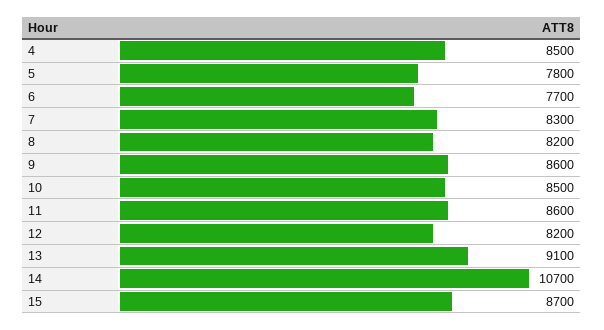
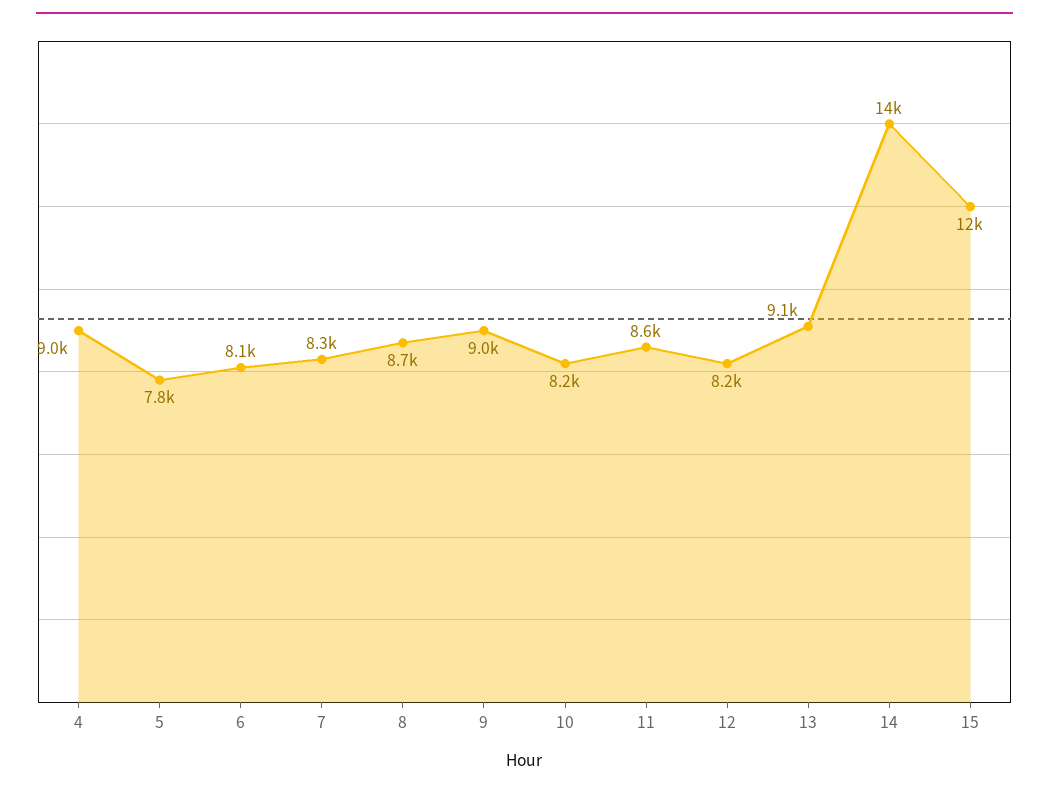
4: 8500 -> 9000
6: 7700 -> 8100
8: 8200 -> 8700
9: 8600 -> 9000
10: 8500 -> 8200
14: 10700 -> 14000
15: 8700 -> 12000

